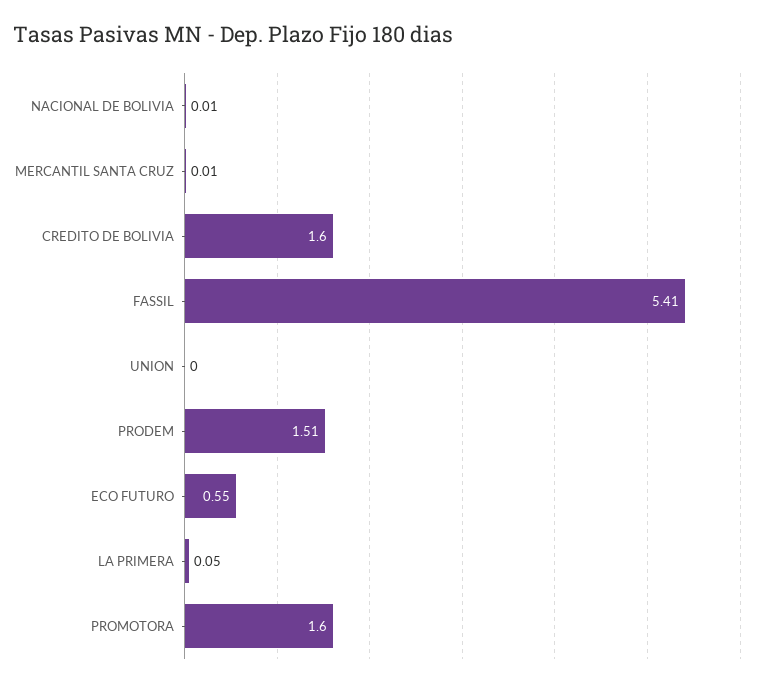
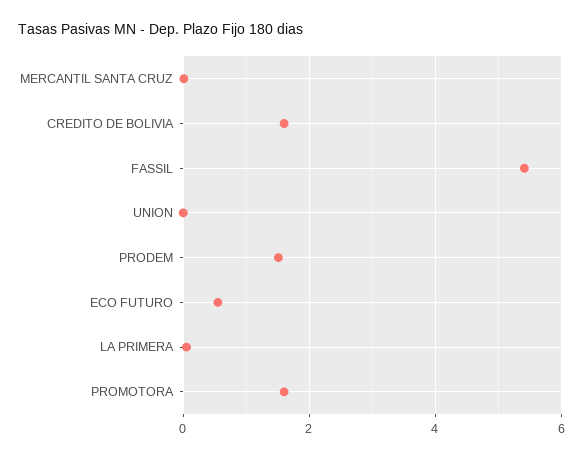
NACIONAL DE BOLIVIA: 0.01 -> none

